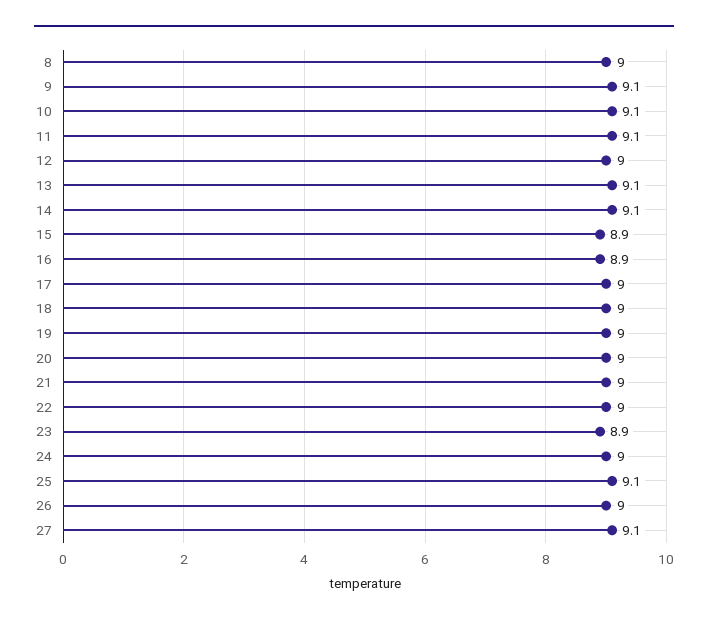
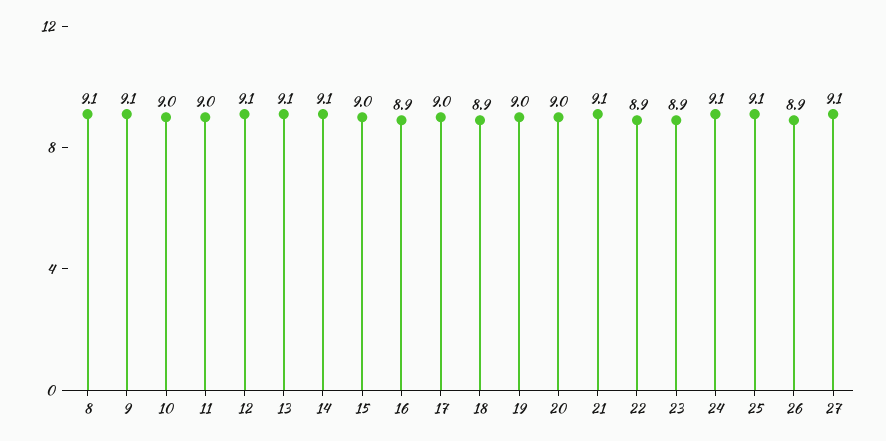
8: 9 -> 9.1
10: 9.1 -> 9
11: 9.1 -> 9
12: 9 -> 9.1
15: 8.9 -> 9
18: 9 -> 8.9
21: 9 -> 9.1
22: 9 -> 8.9
24: 9 -> 9.1
26: 9 -> 8.9

